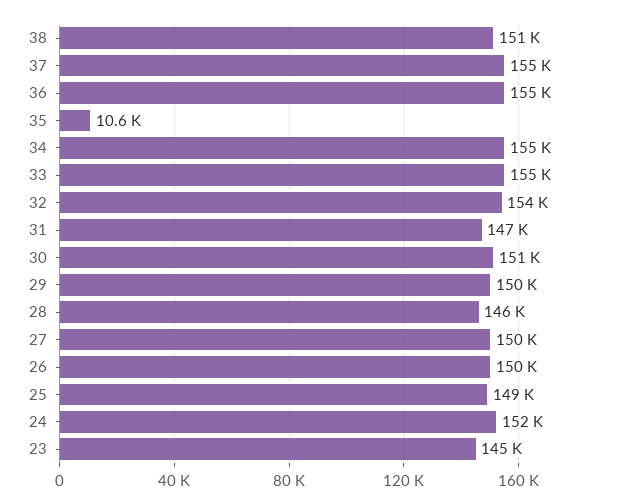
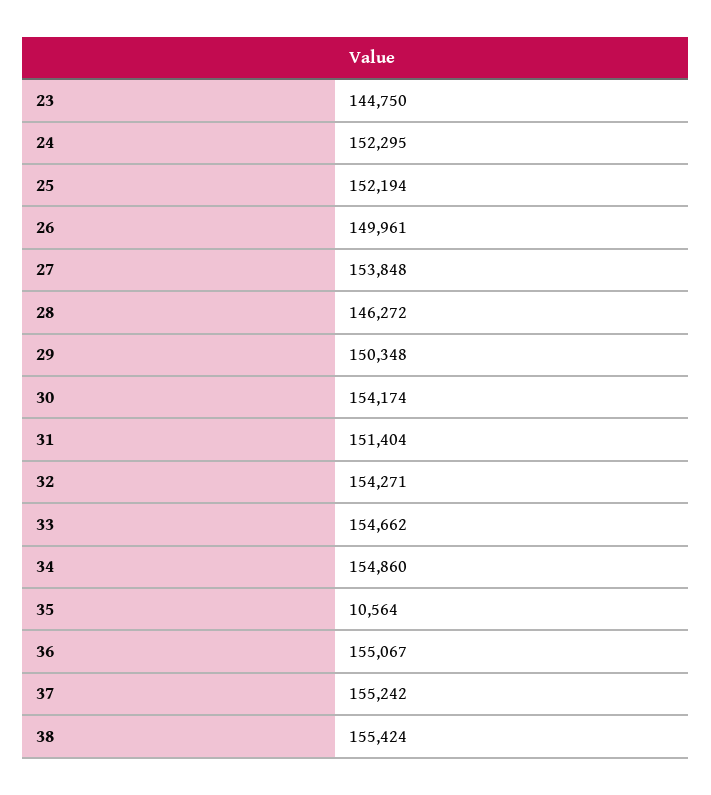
38: 151000 -> 155424
31: 147000 -> 151404
30: 151000 -> 154174
27: 150000 -> 153848
25: 149000 -> 152194

